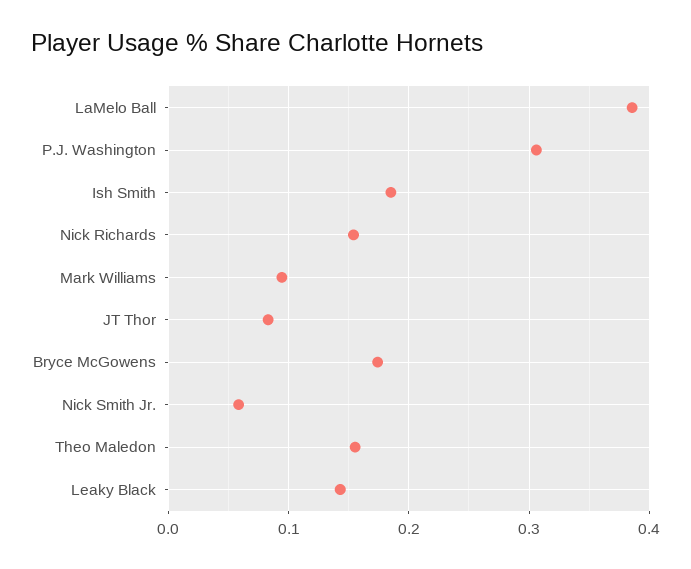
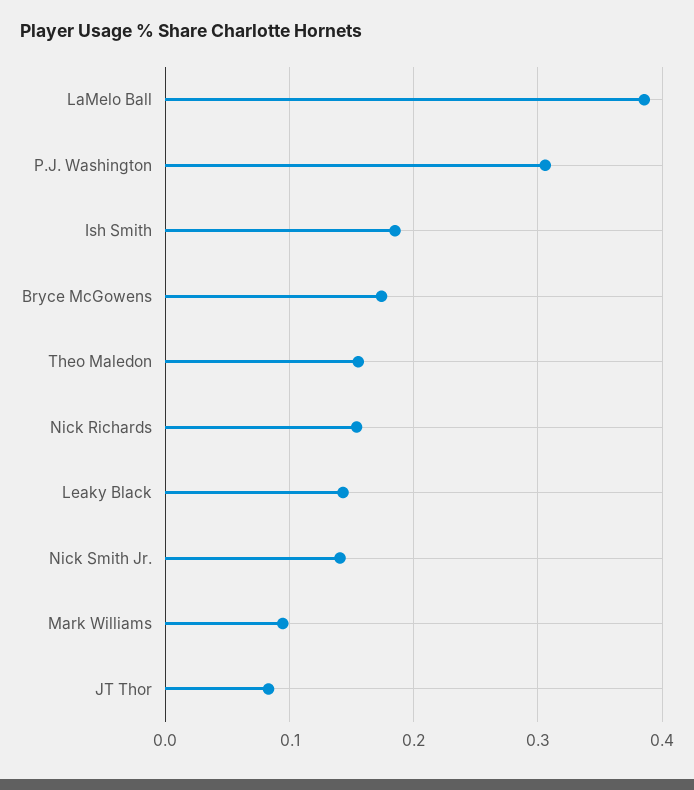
Nick Smith Jr.: 0.06 -> 0.14

